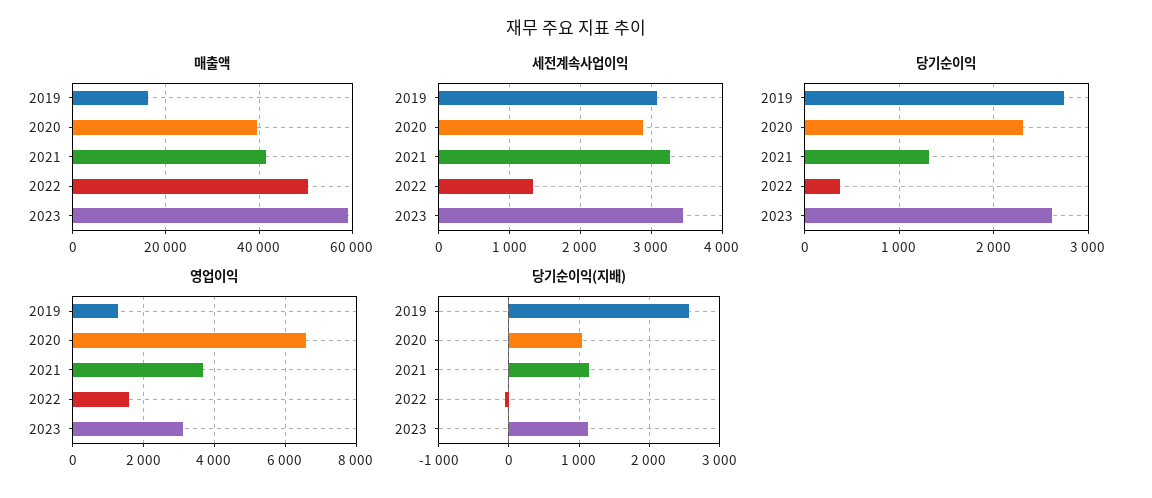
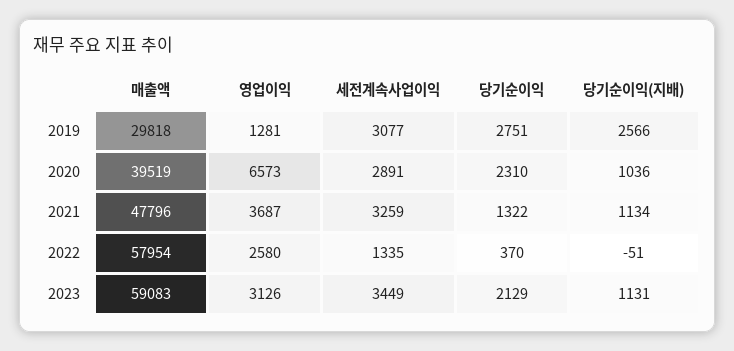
매출액, 2019: 16000 -> 29818
매출액, 2021: 42000 -> 47796
매출액, 2022: 50000 -> 57954
당기순이익, 2023: 2600 -> 2129
영업이익, 2022: 1600 -> 2580

